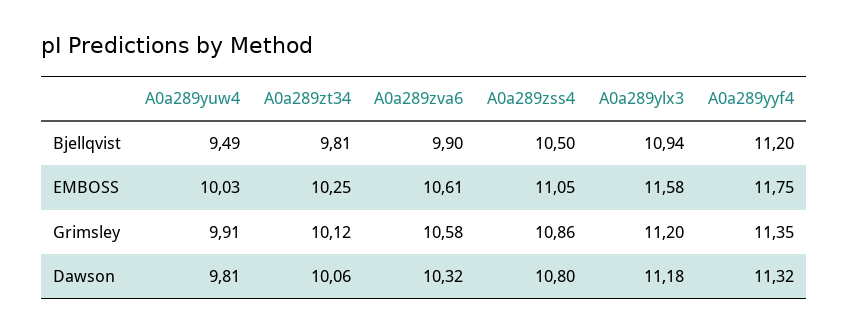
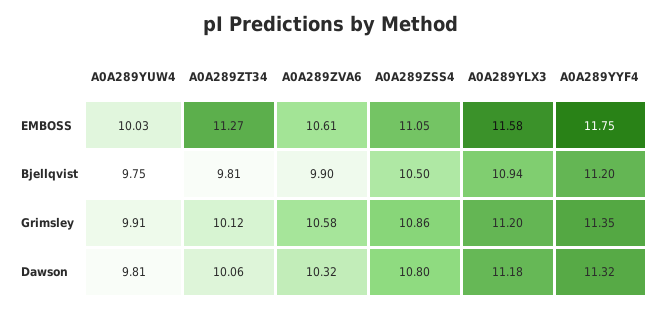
A0a289yuw4, Bjellqvist: 9.49 -> 9.75
A0a289zt34, EMBOSS: 10.25 -> 11.27

